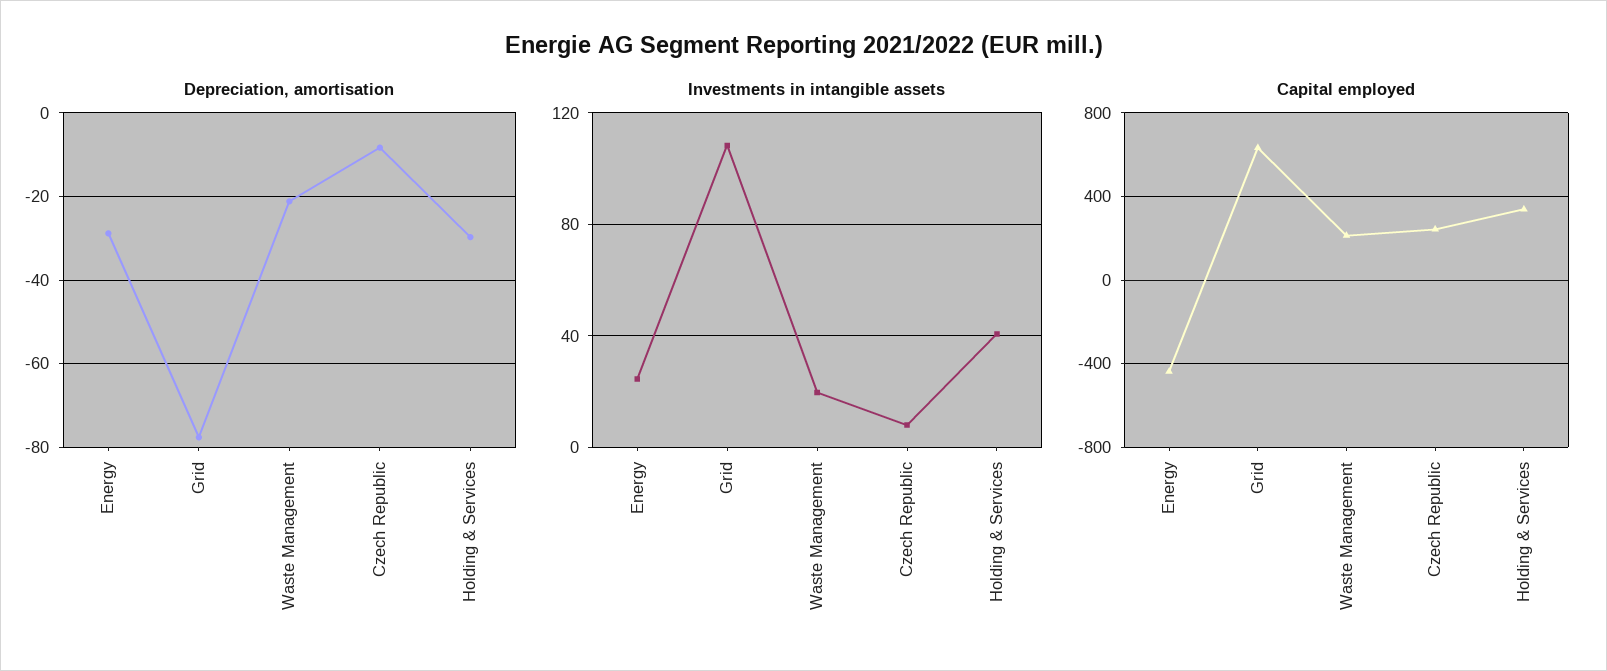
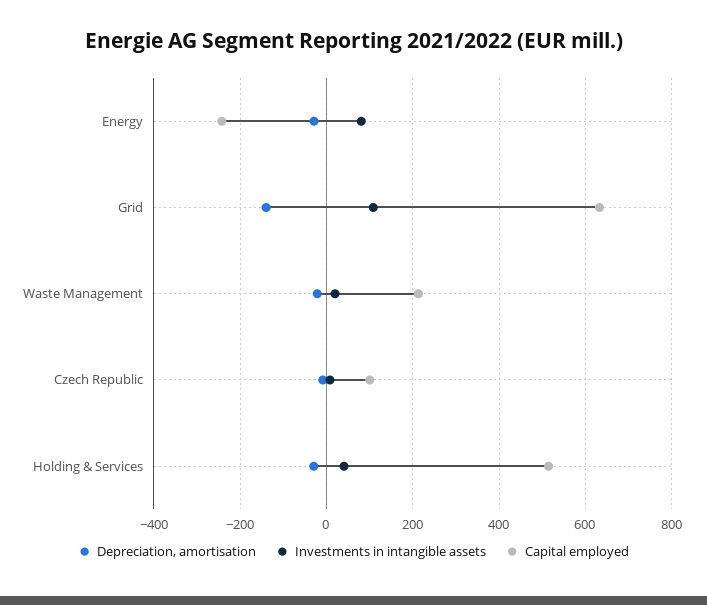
Depreciation, amortisation, Grid: -78 -> -140
Investments in intangible assets, Energy: 25 -> 80
Capital employed, Energy: -450 -> -240
Capital employed, Czech Republic: 250 -> 100
Capital employed, Holding & Services: 350 -> 520

